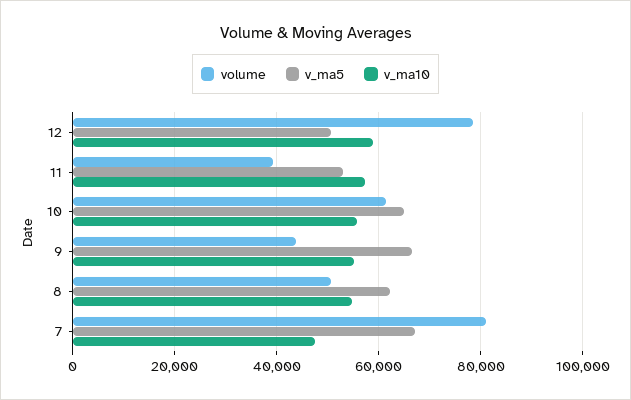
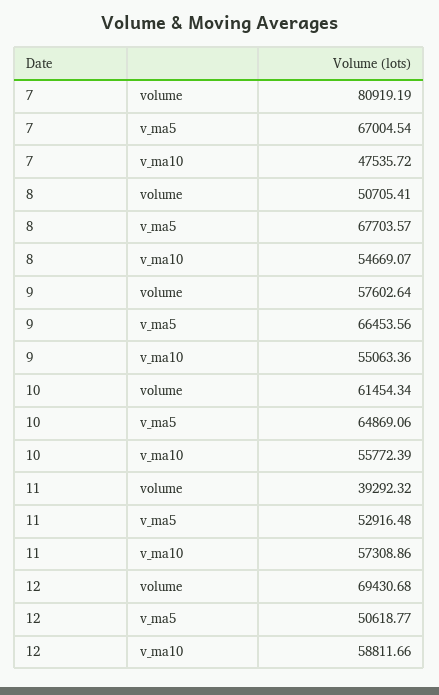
volume, 12: 78000 -> 69430.68
volume, 9: 44000 -> 57602.64
v_ma5, 8: 62000 -> 67703.57

